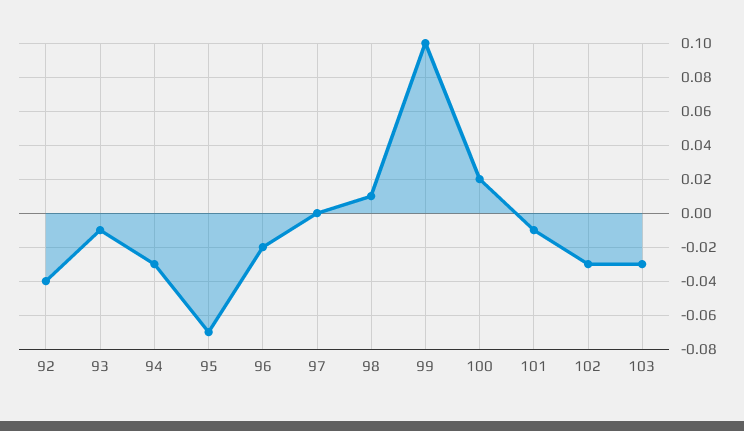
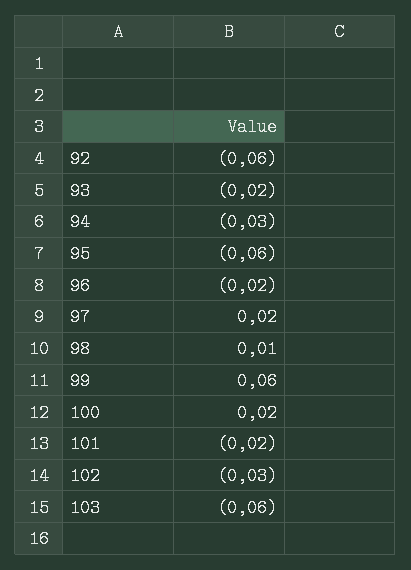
92: -0.04 -> -0.06
93: -0.01 -> -0.02
95: -0.07 -> -0.06
97: 0 -> 0.02
99: 0.1 -> 0.06
101: -0.01 -> -0.02
103: -0.03 -> -0.06

